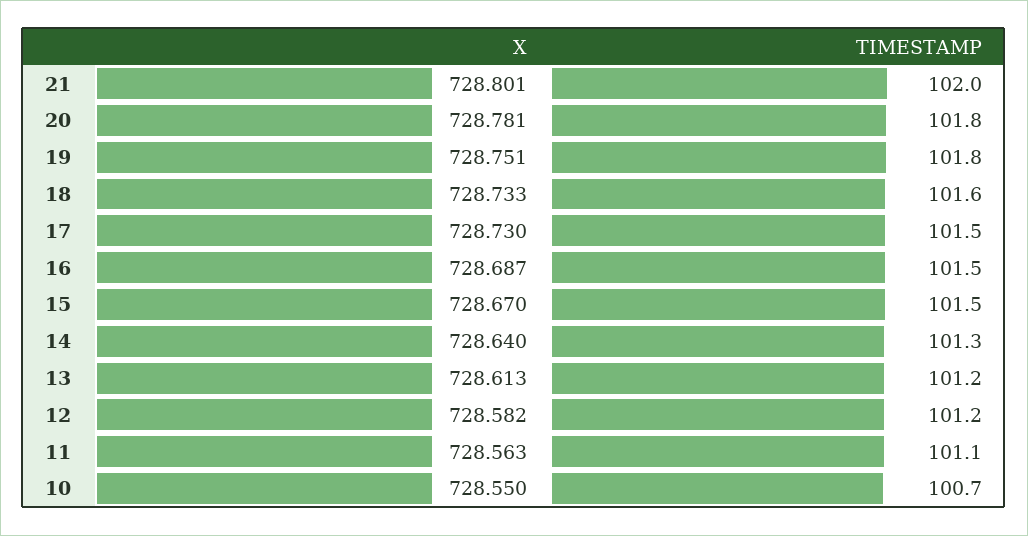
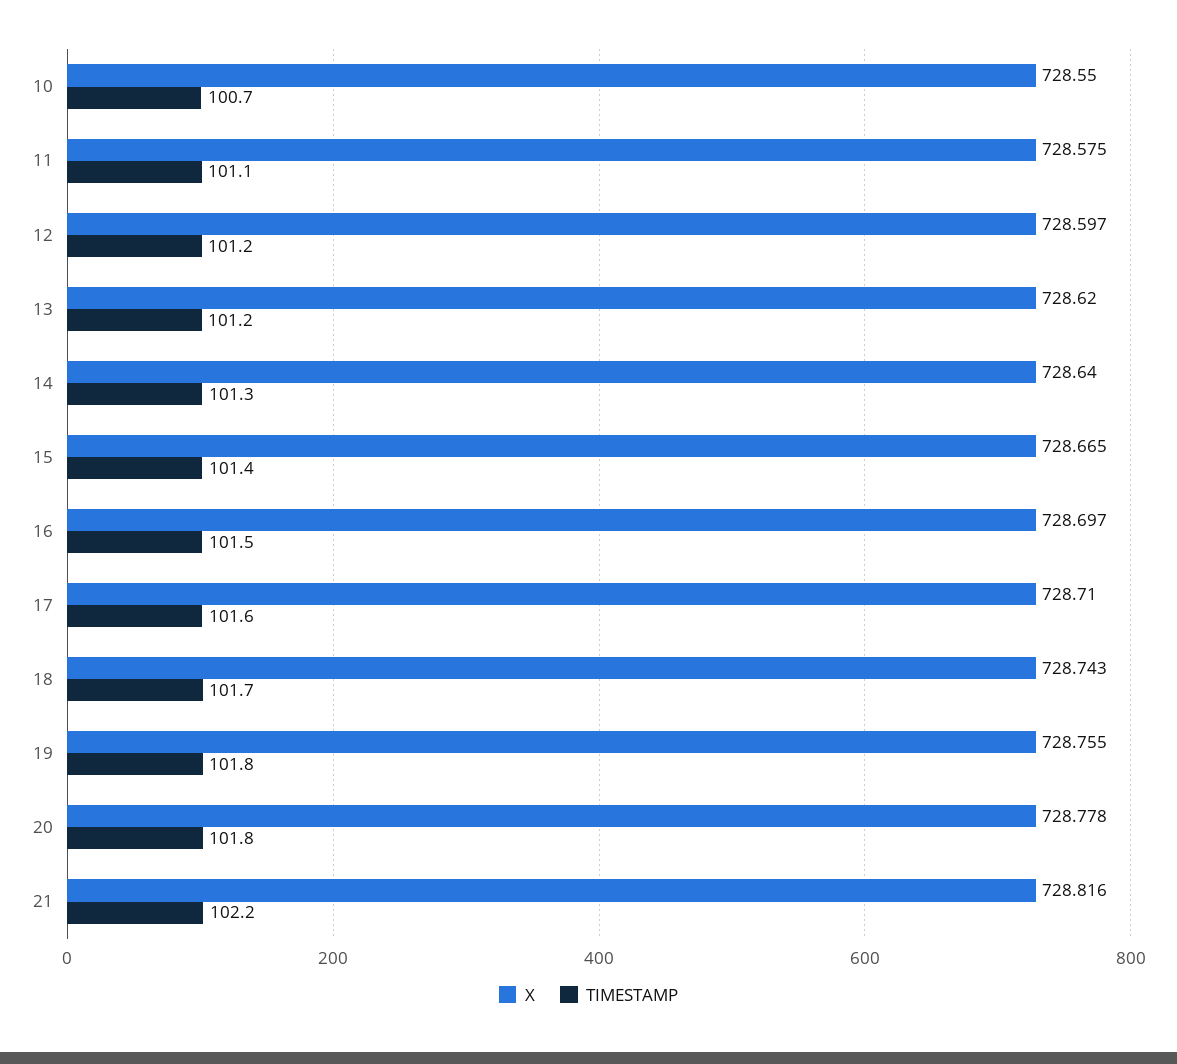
X, 21: 728.801 -> 728.816
TIMESTAMP, 21: 102 -> 102.2
X, 20: 728.781 -> 728.778
X, 19: 728.751 -> 728.755
X, 18: 728.733 -> 728.743
TIMESTAMP, 18: 101.6 -> 101.7
X, 17: 728.73 -> 728.71
TIMESTAMP, 17: 101.5 -> 101.6
X, 16: 728.687 -> 728.697
X, 15: 728.67 -> 728.665
TIMESTAMP, 15: 101.5 -> 101.4
X, 13: 728.613 -> 728.62
X, 12: 728.582 -> 728.597
X, 11: 728.563 -> 728.575

